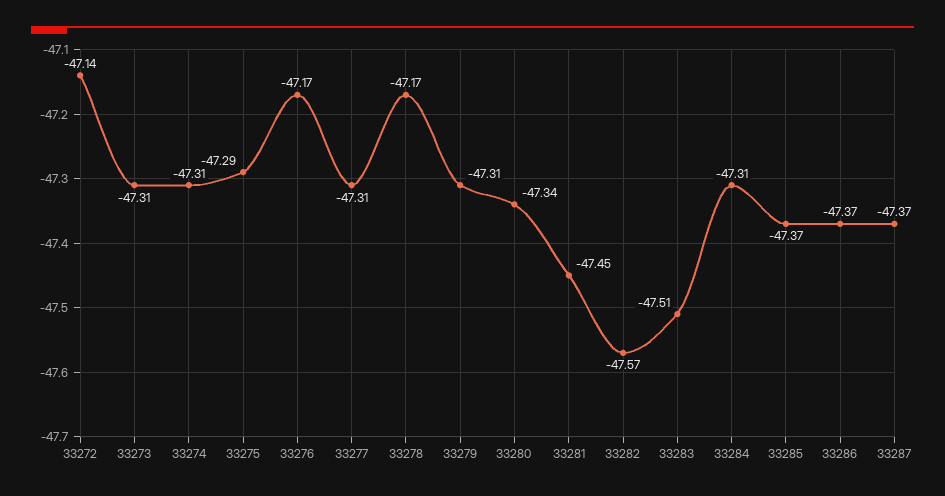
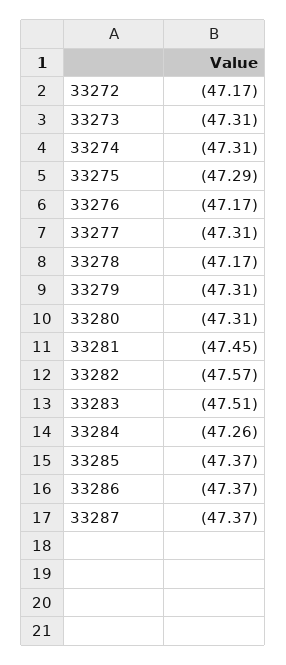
33272: -47.14 -> -47.17
33280: -47.34 -> -47.31
33284: -47.31 -> -47.26

